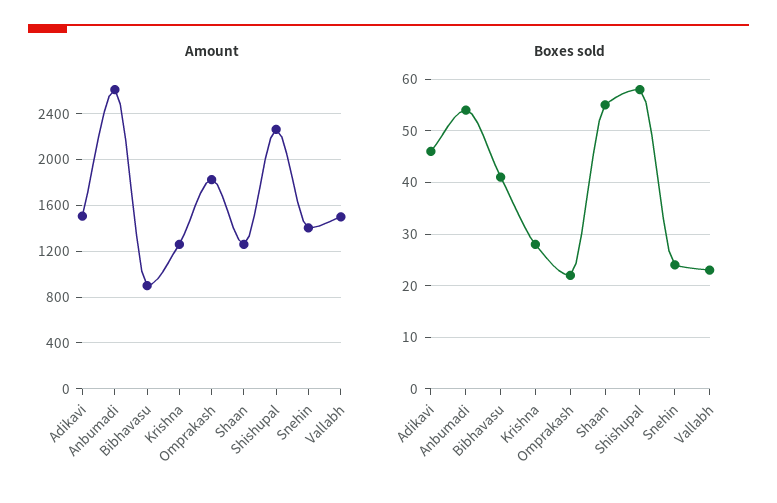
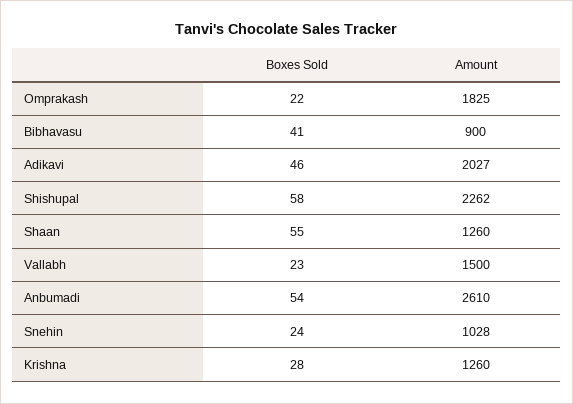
Amount, Adikavi: 1500 -> 2027
Amount, Snehin: 1400 -> 1028

